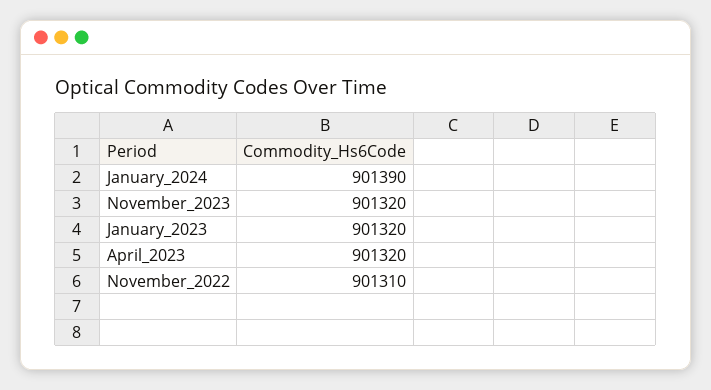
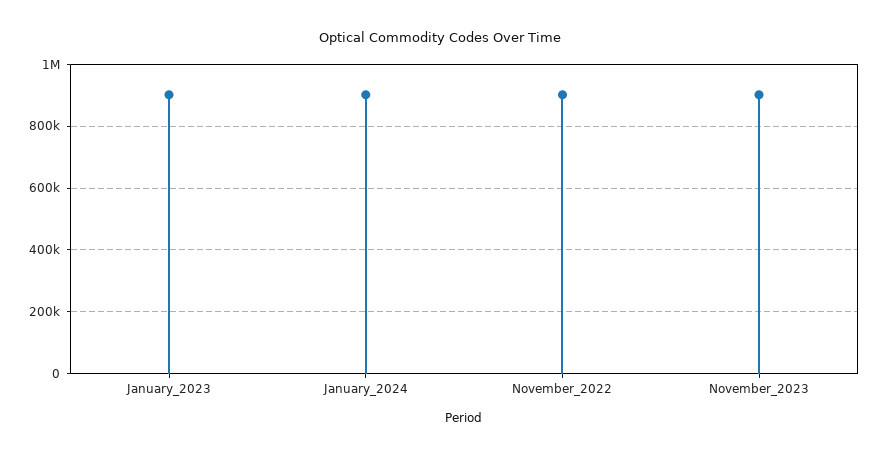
April_2023: 901320 -> none

